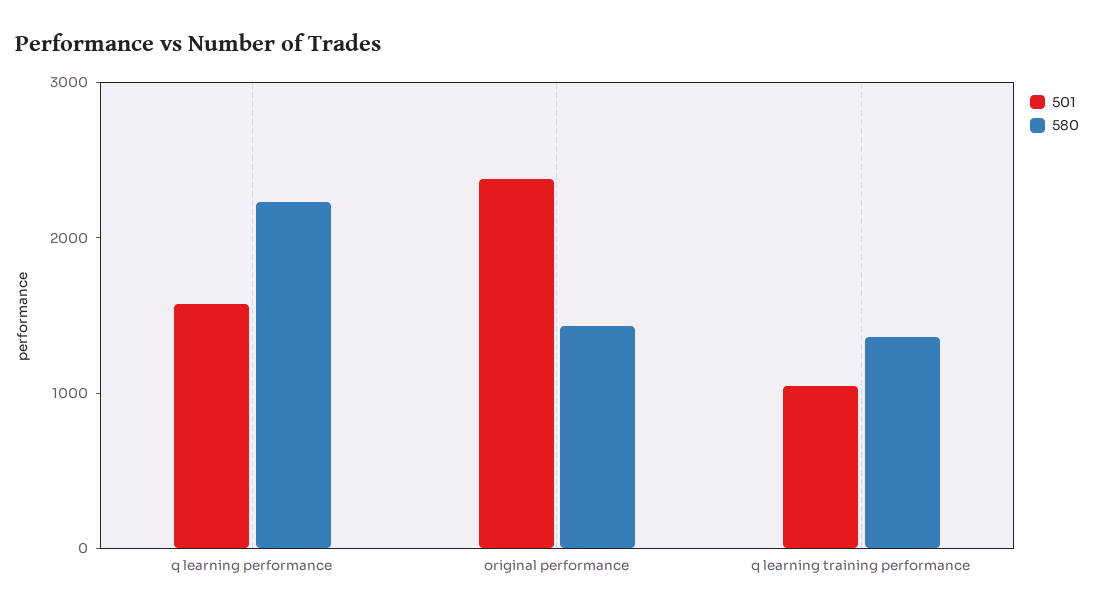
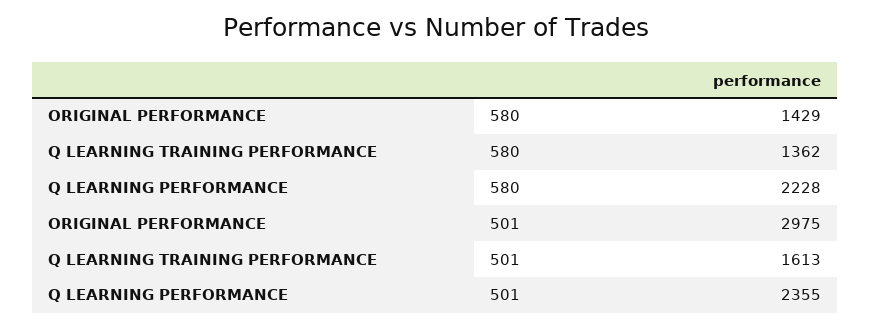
501, q learning performance: 1600 -> 2355
501, original performance: 2400 -> 2975
501, q learning training performance: 1000 -> 1613

